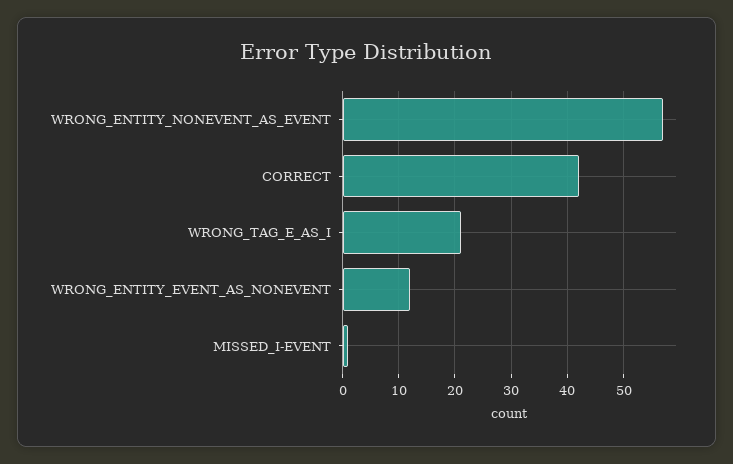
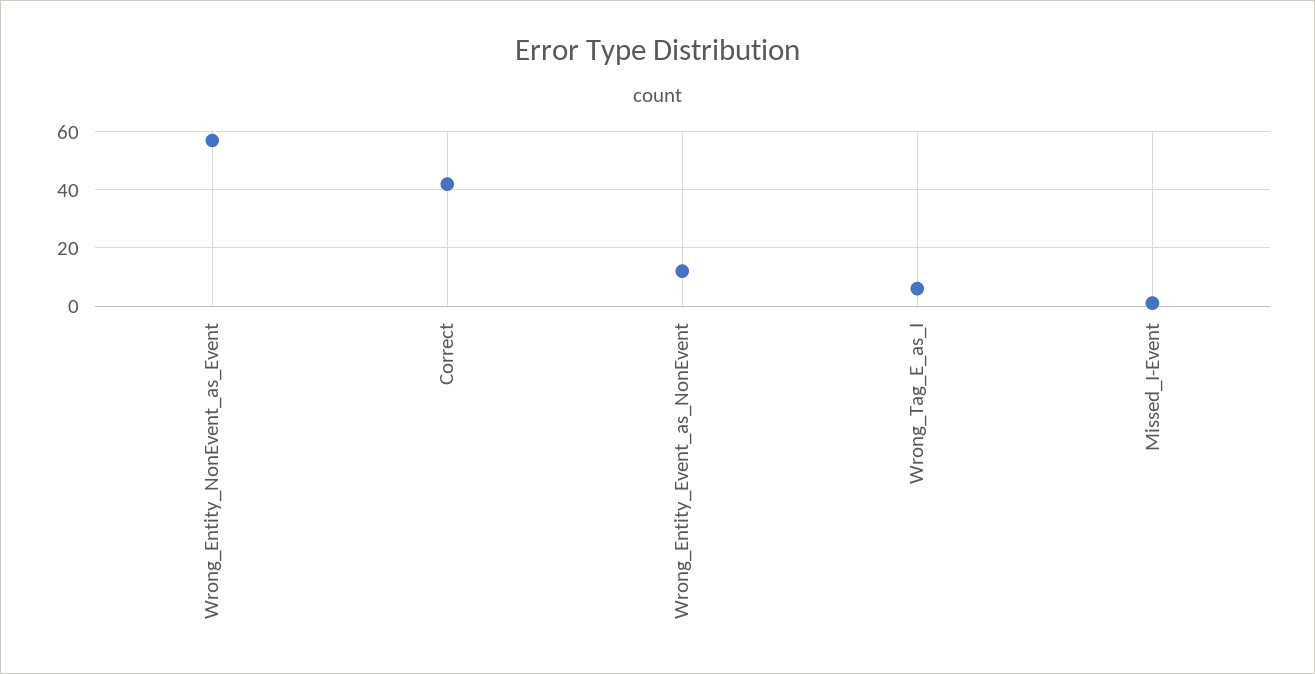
WRONG_TAG_E_AS_I: 20 -> 5

